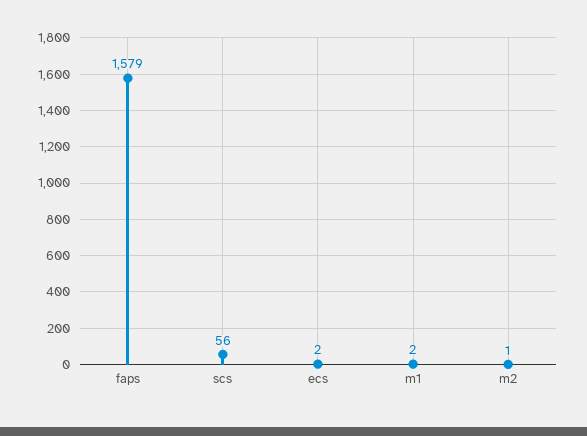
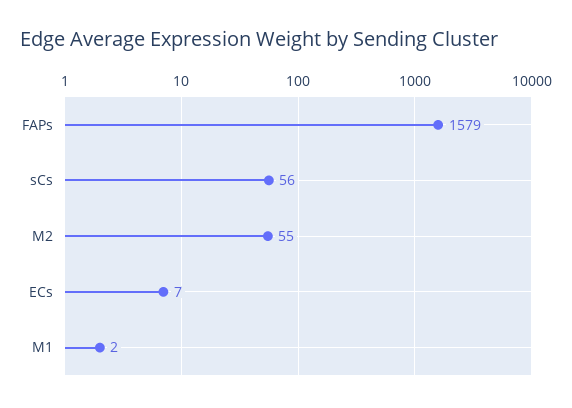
ecs: 2 -> 7
m2: 1 -> 55

